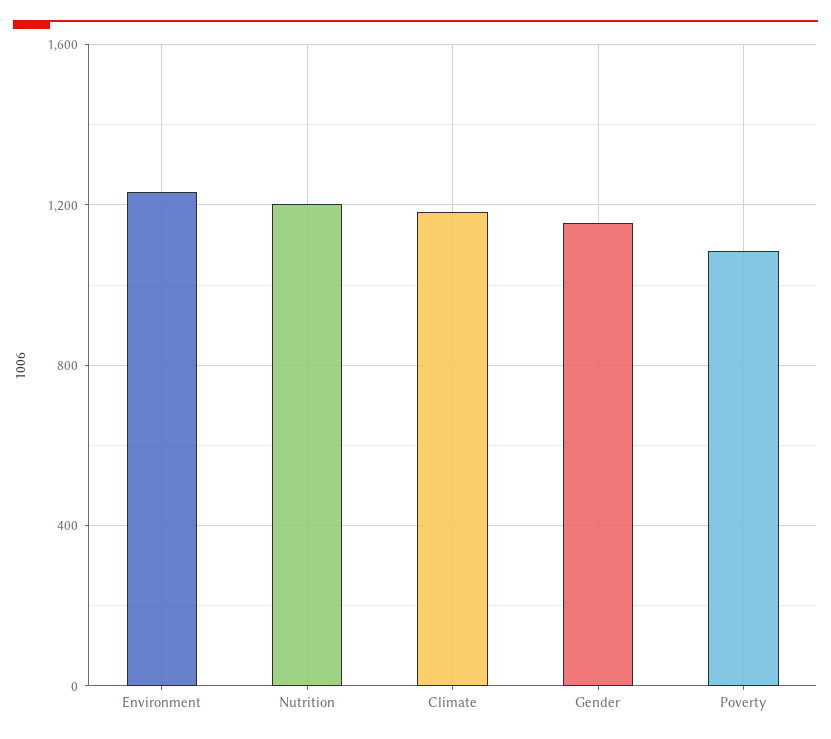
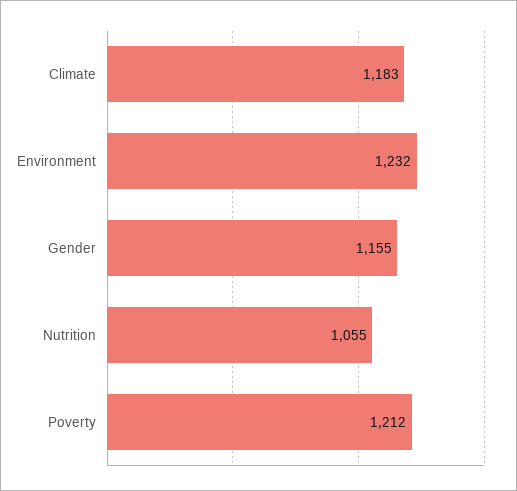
Nutrition: 1200 -> 1055
Poverty: 1100 -> 1212

